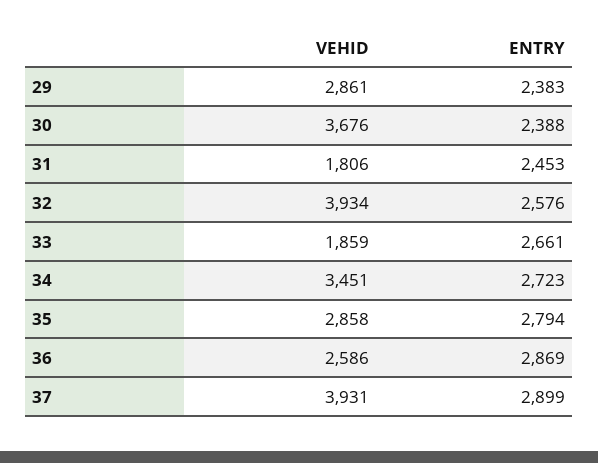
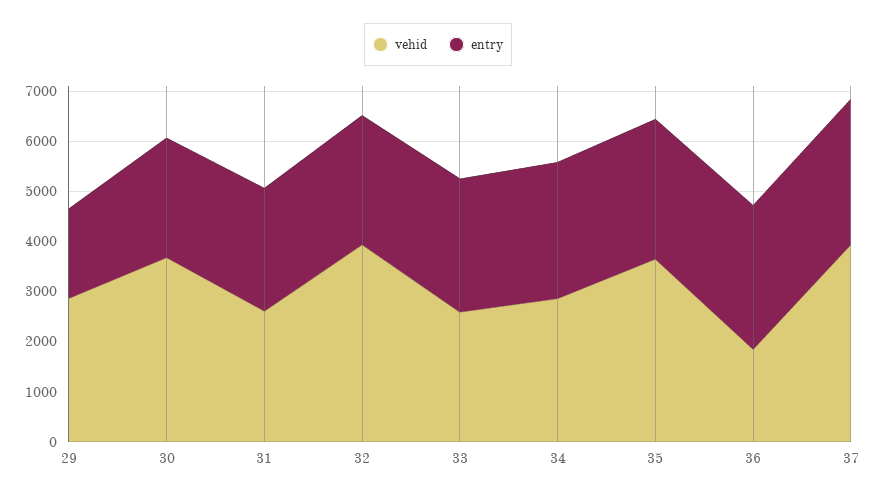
ENTRY, 29: 2383 -> 1800
VEHID, 31: 1806 -> 2600
VEHID, 33: 1859 -> 2600
VEHID, 34: 3451 -> 2800
VEHID, 35: 2858 -> 3600
VEHID, 36: 2586 -> 1800

